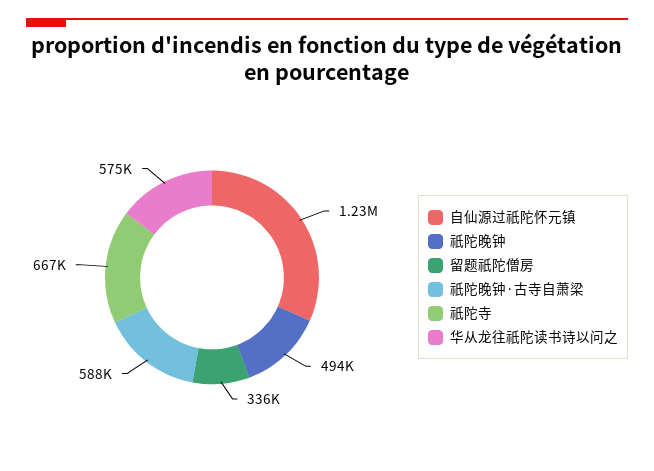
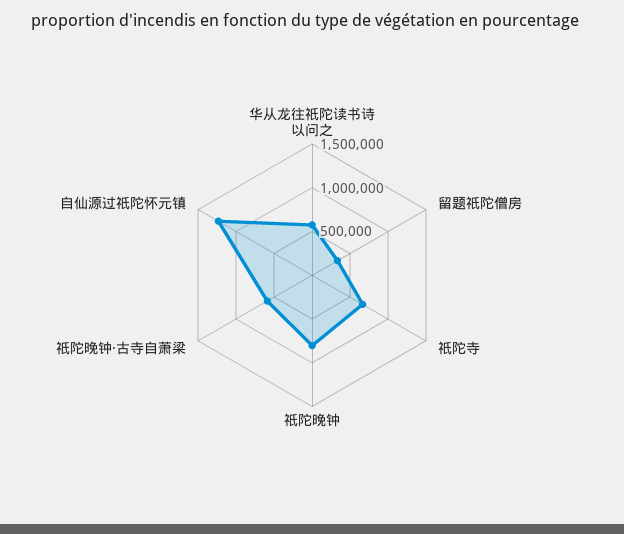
祇陀晚钟: 494000 -> 800000

